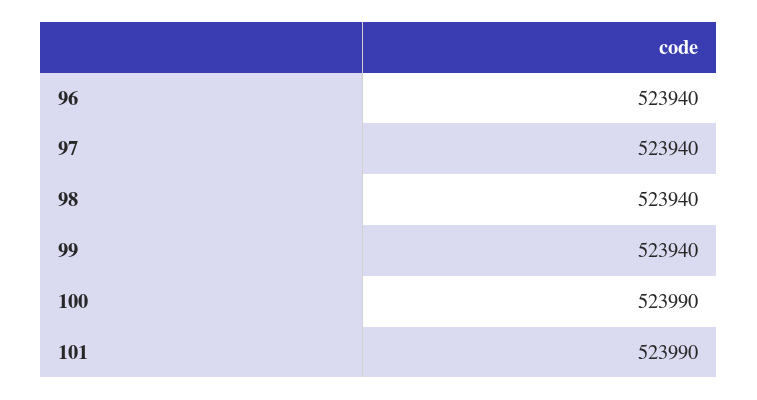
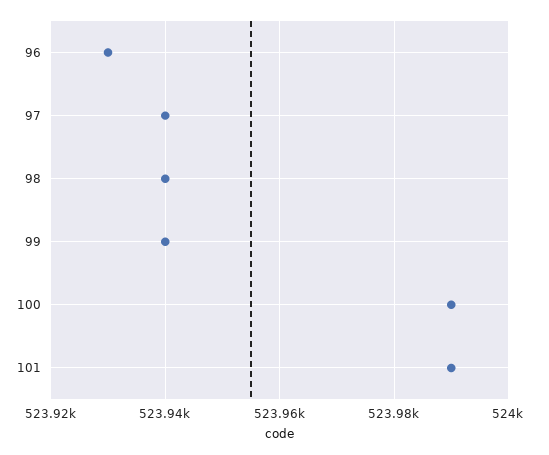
96: 523940 -> 523930

